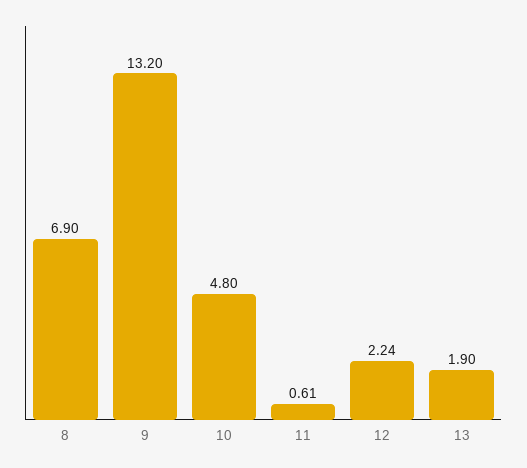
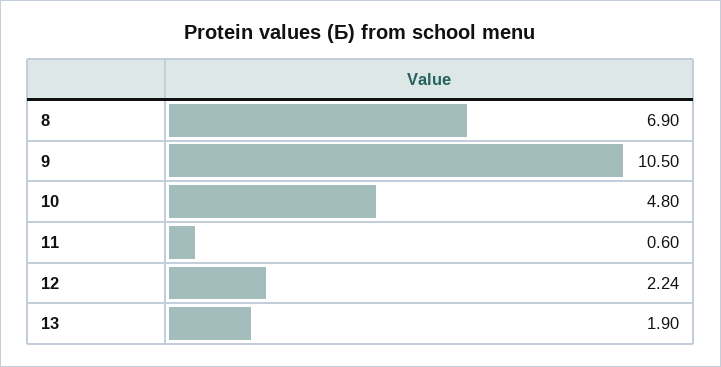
9: 13.2 -> 10.5
11: 0.61 -> 0.6

